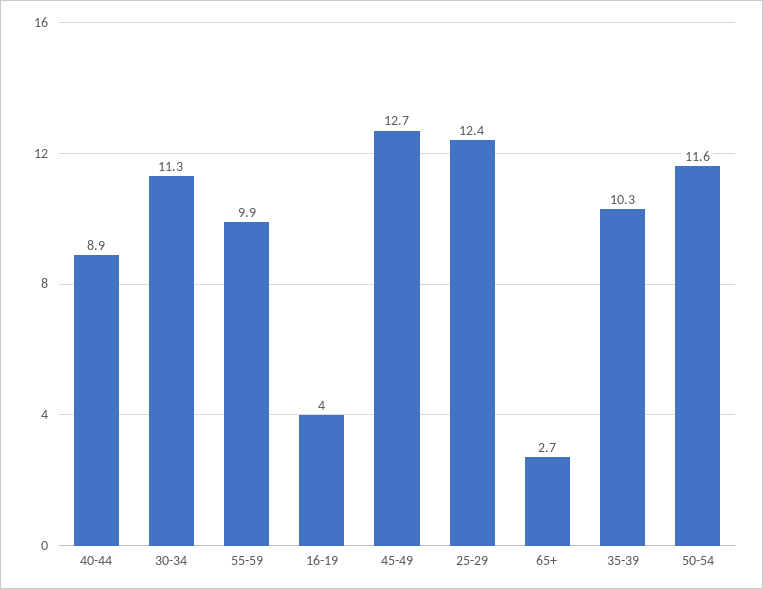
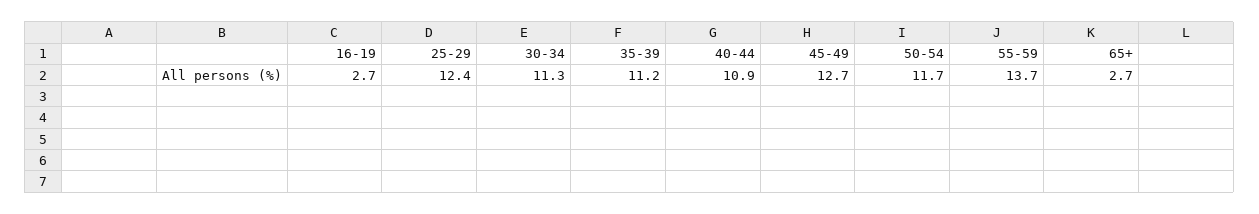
40-44: 8.9 -> 10.9
55-59: 9.9 -> 13.7
16-19: 4 -> 2.7
35-39: 10.3 -> 11.2
50-54: 11.6 -> 11.7

